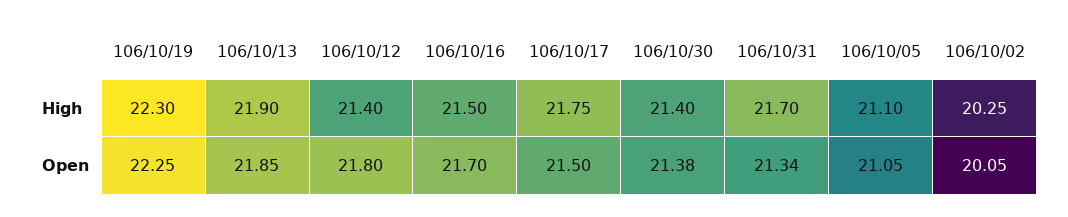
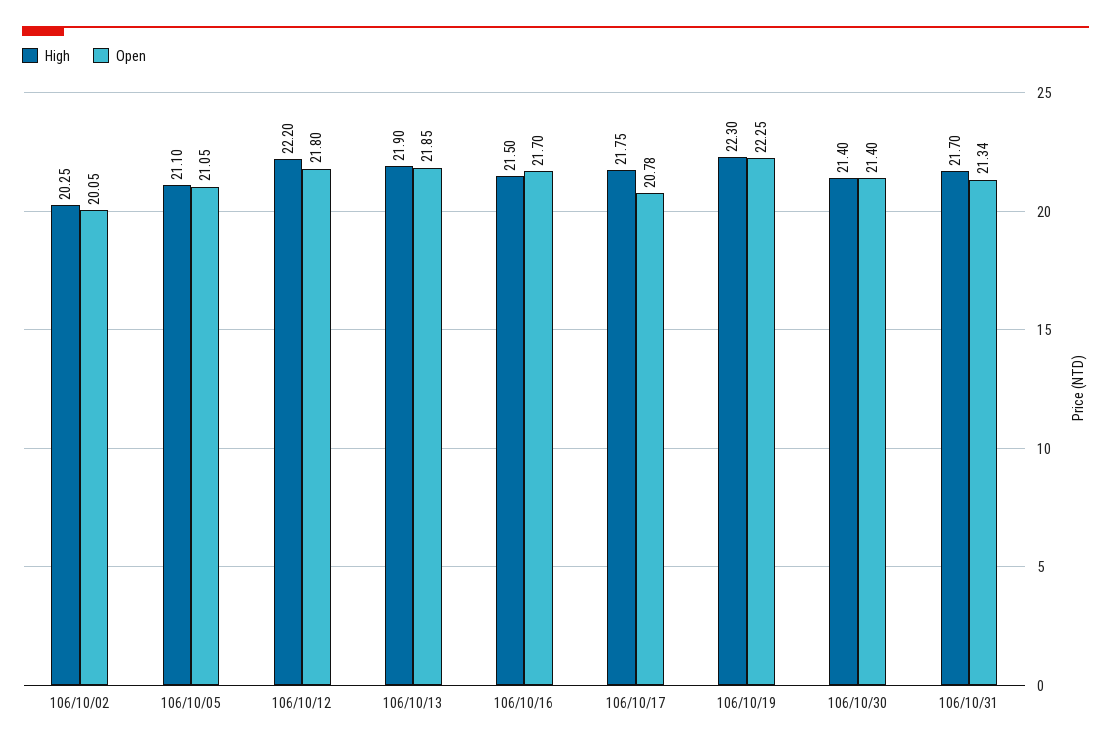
High, 106/10/12: 21.4 -> 22.2
Open, 106/10/17: 21.5 -> 20.78
Open, 106/10/30: 21.38 -> 21.4

